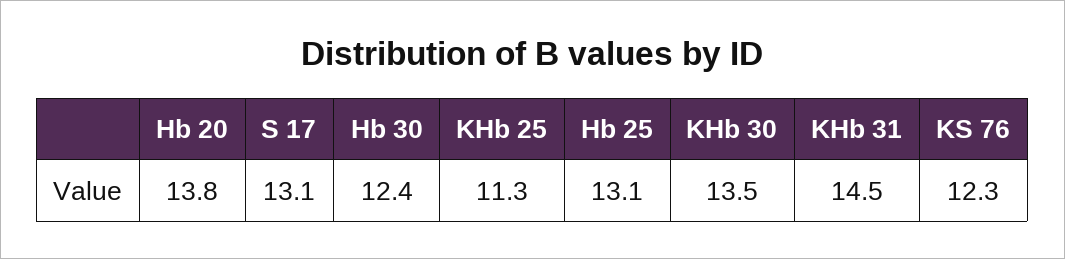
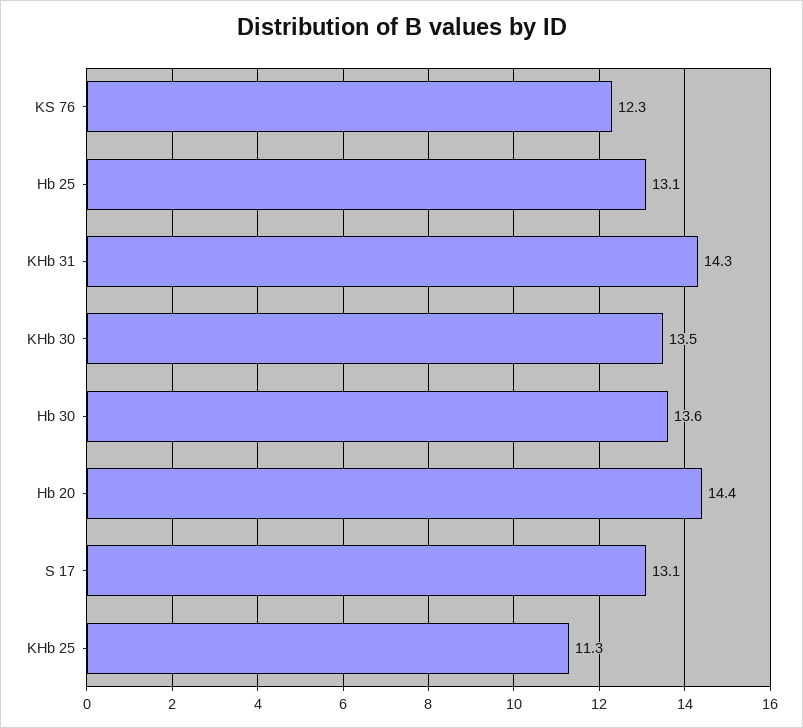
Hb 20: 13.8 -> 14.4
Hb 30: 12.4 -> 13.6
KHb 31: 14.5 -> 14.3

